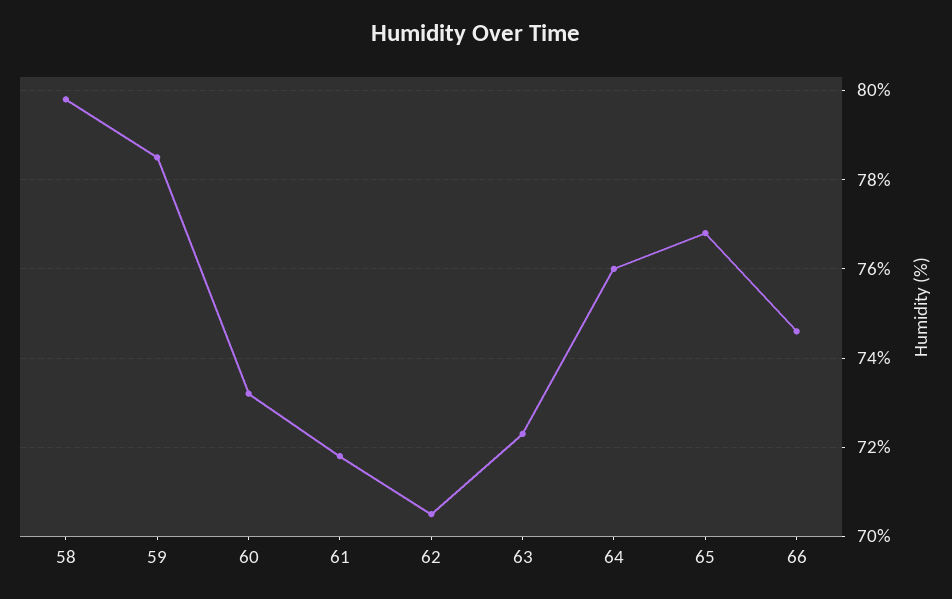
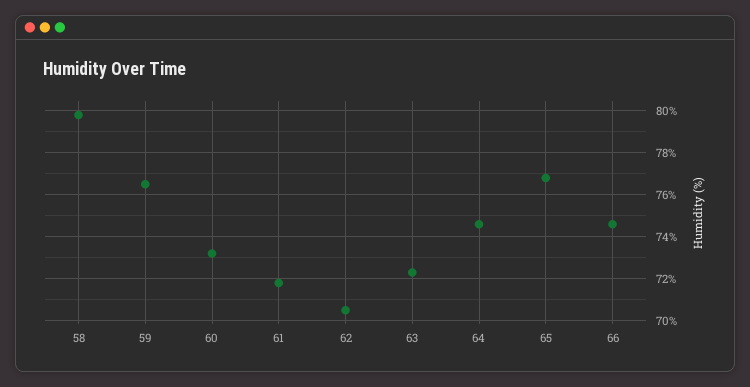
59: 78.5 -> 76.5
64: 76 -> 74.5

